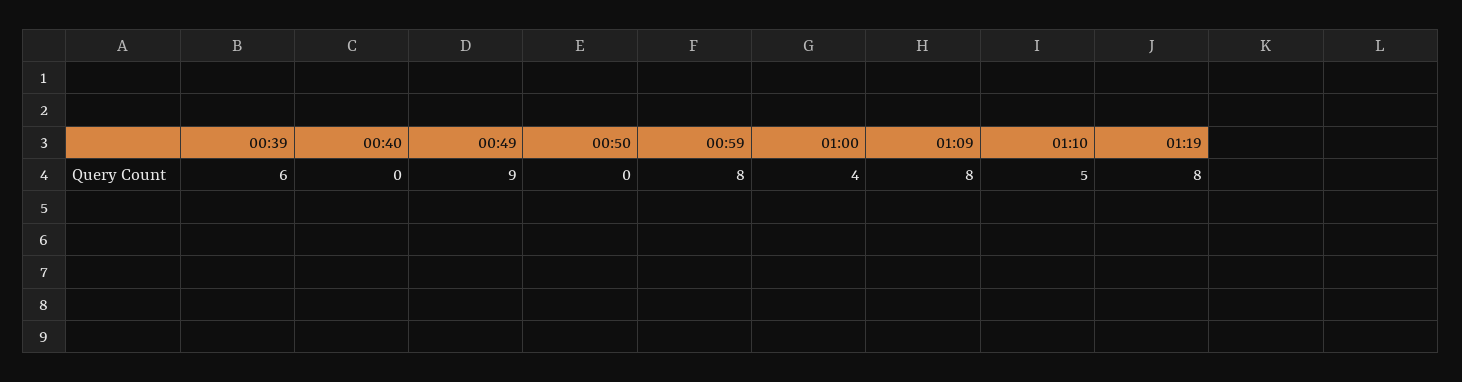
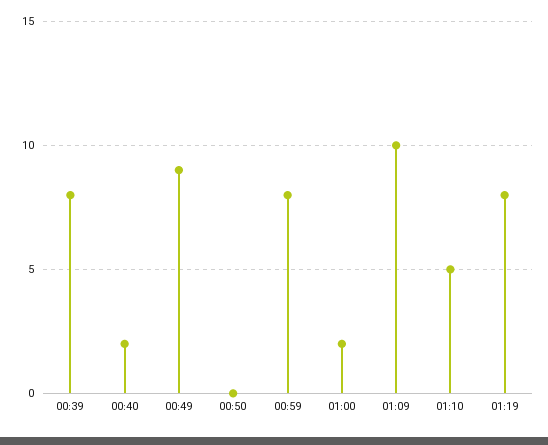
00:39: 6 -> 8
00:40: 0 -> 2
01:00: 4 -> 2
01:09: 8 -> 10

